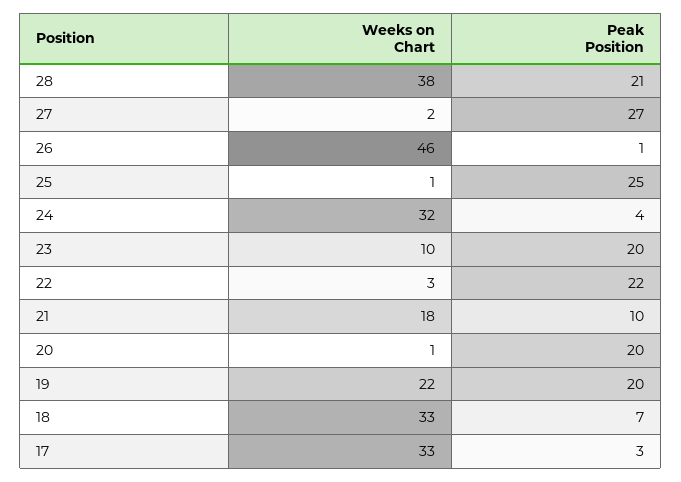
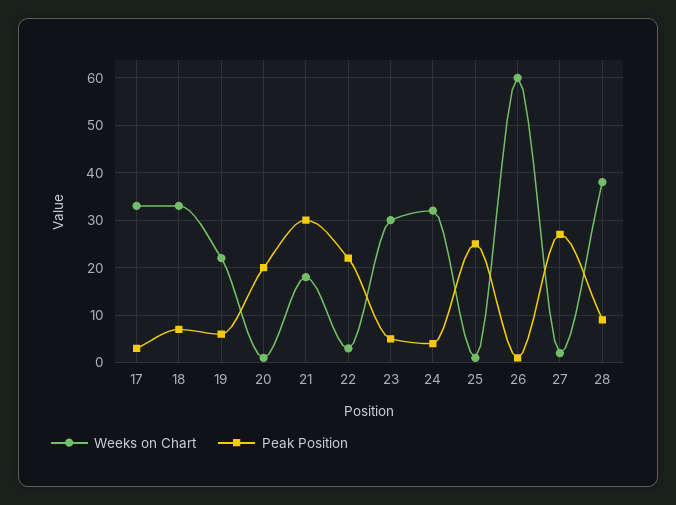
Peak Position, 28: 21 -> 10
Weeks on Chart, 26: 46 -> 60
Weeks on Chart, 23: 10 -> 30
Peak Position, 23: 20 -> 5
Peak Position, 21: 10 -> 30
Peak Position, 19: 20 -> 5

